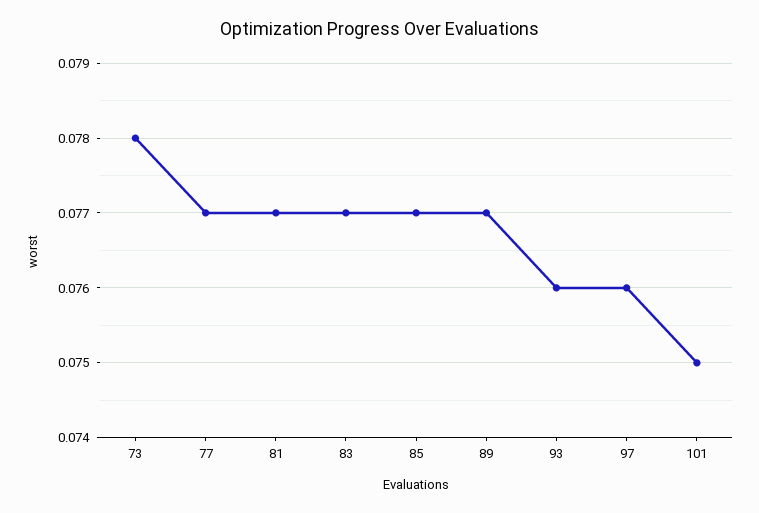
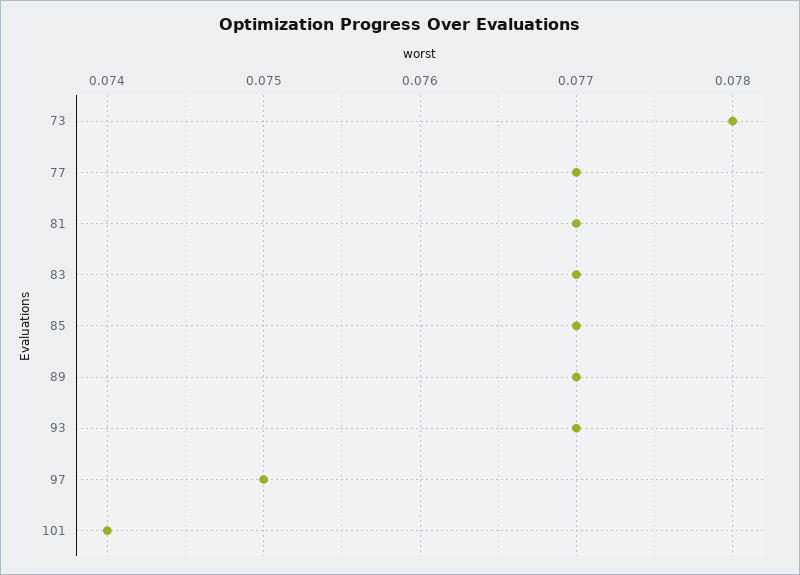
93: 0.076 -> 0.077
97: 0.076 -> 0.075
101: 0.075 -> 0.074

